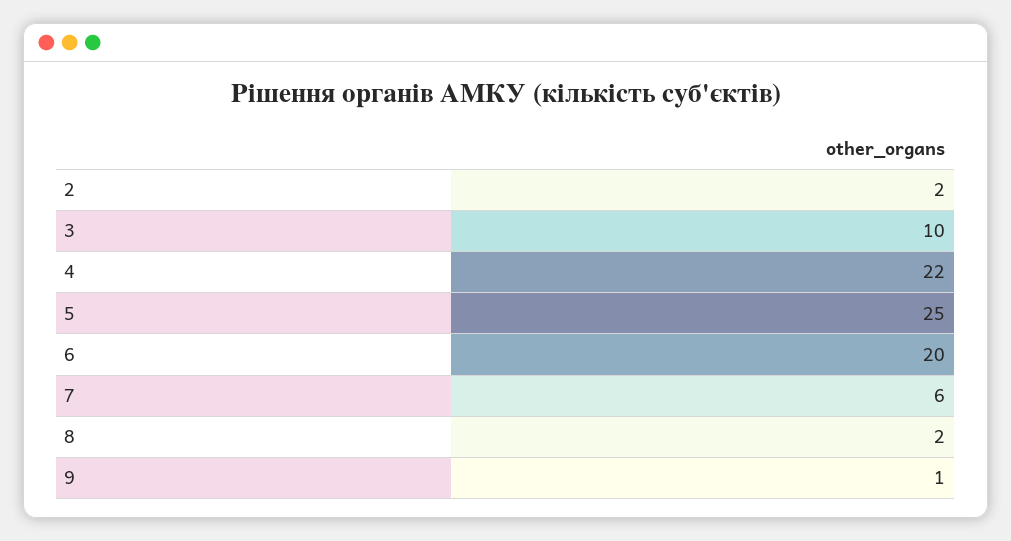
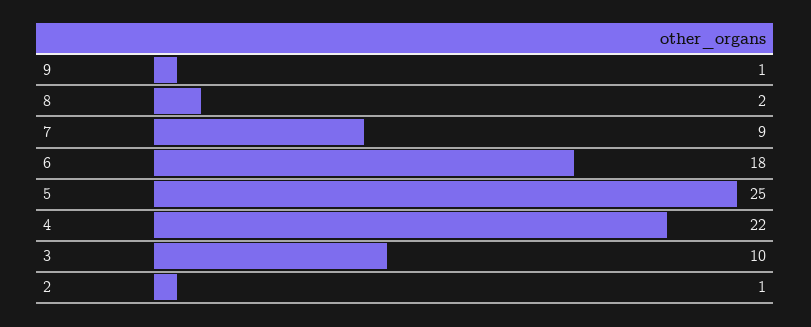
2: 2 -> 1
6: 20 -> 18
7: 6 -> 9

